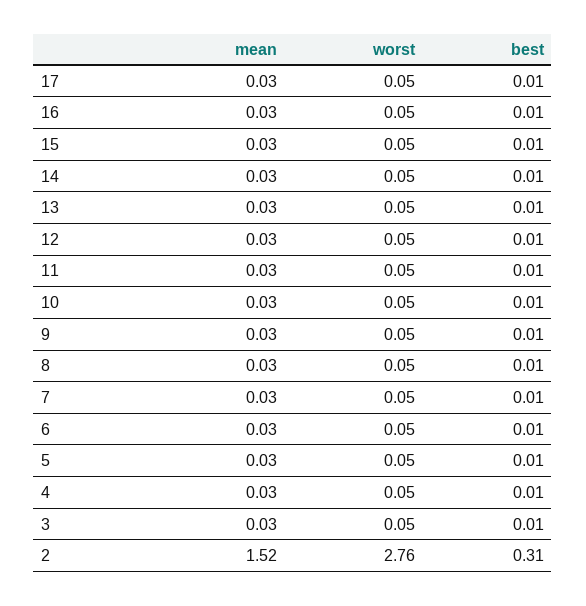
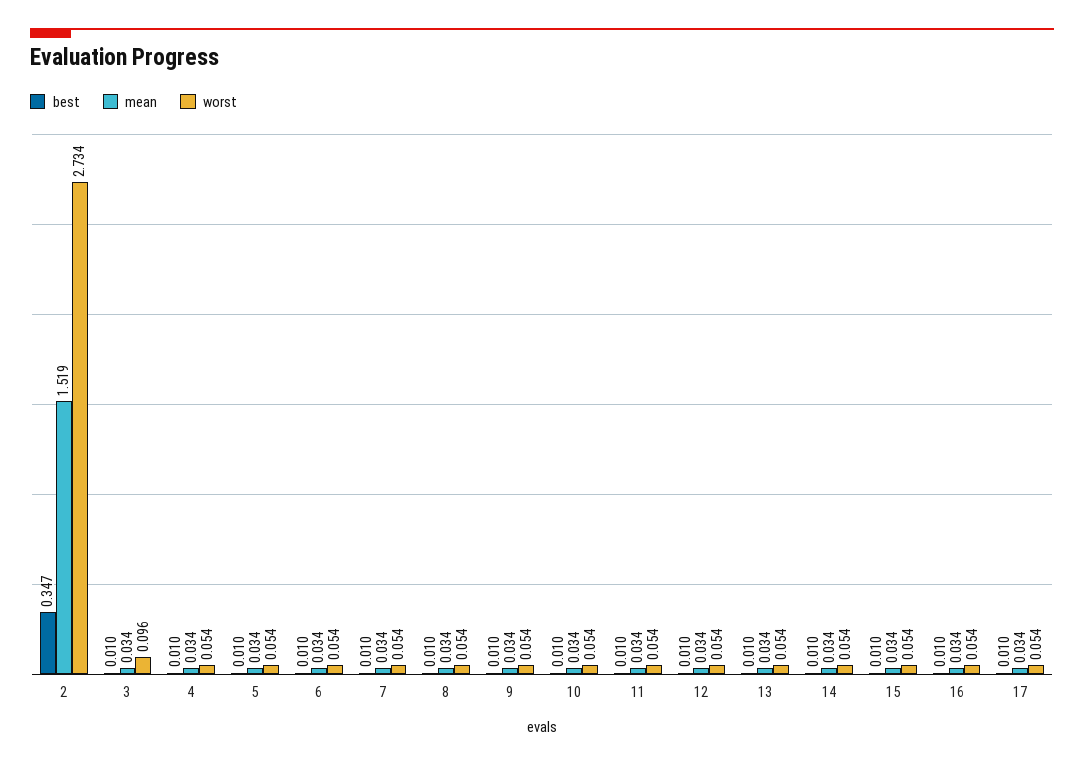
worst, 3: 0.05 -> 0.096
worst, 2: 2.76 -> 2.734
best, 2: 0.31 -> 0.347

